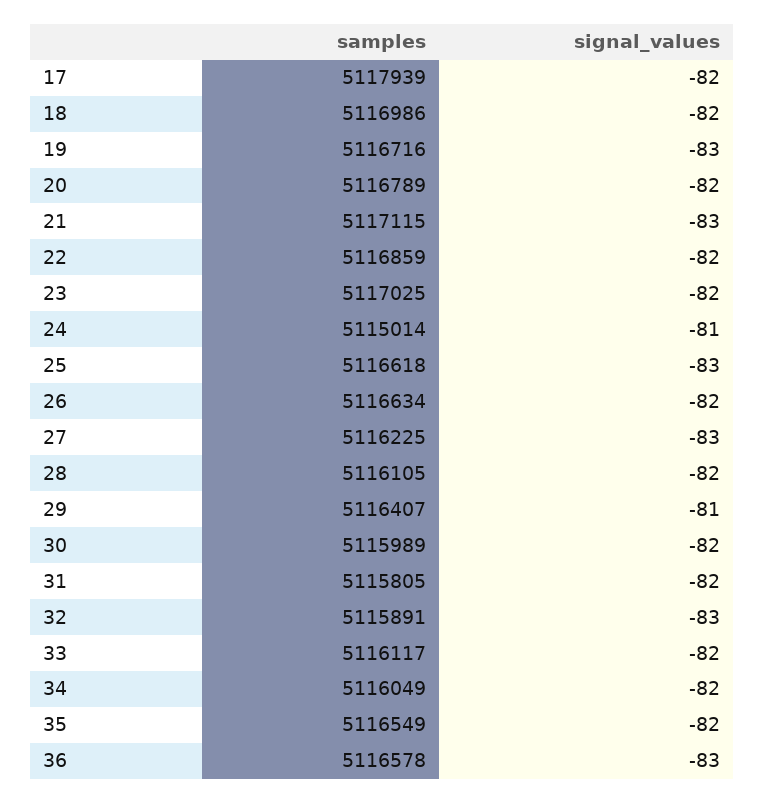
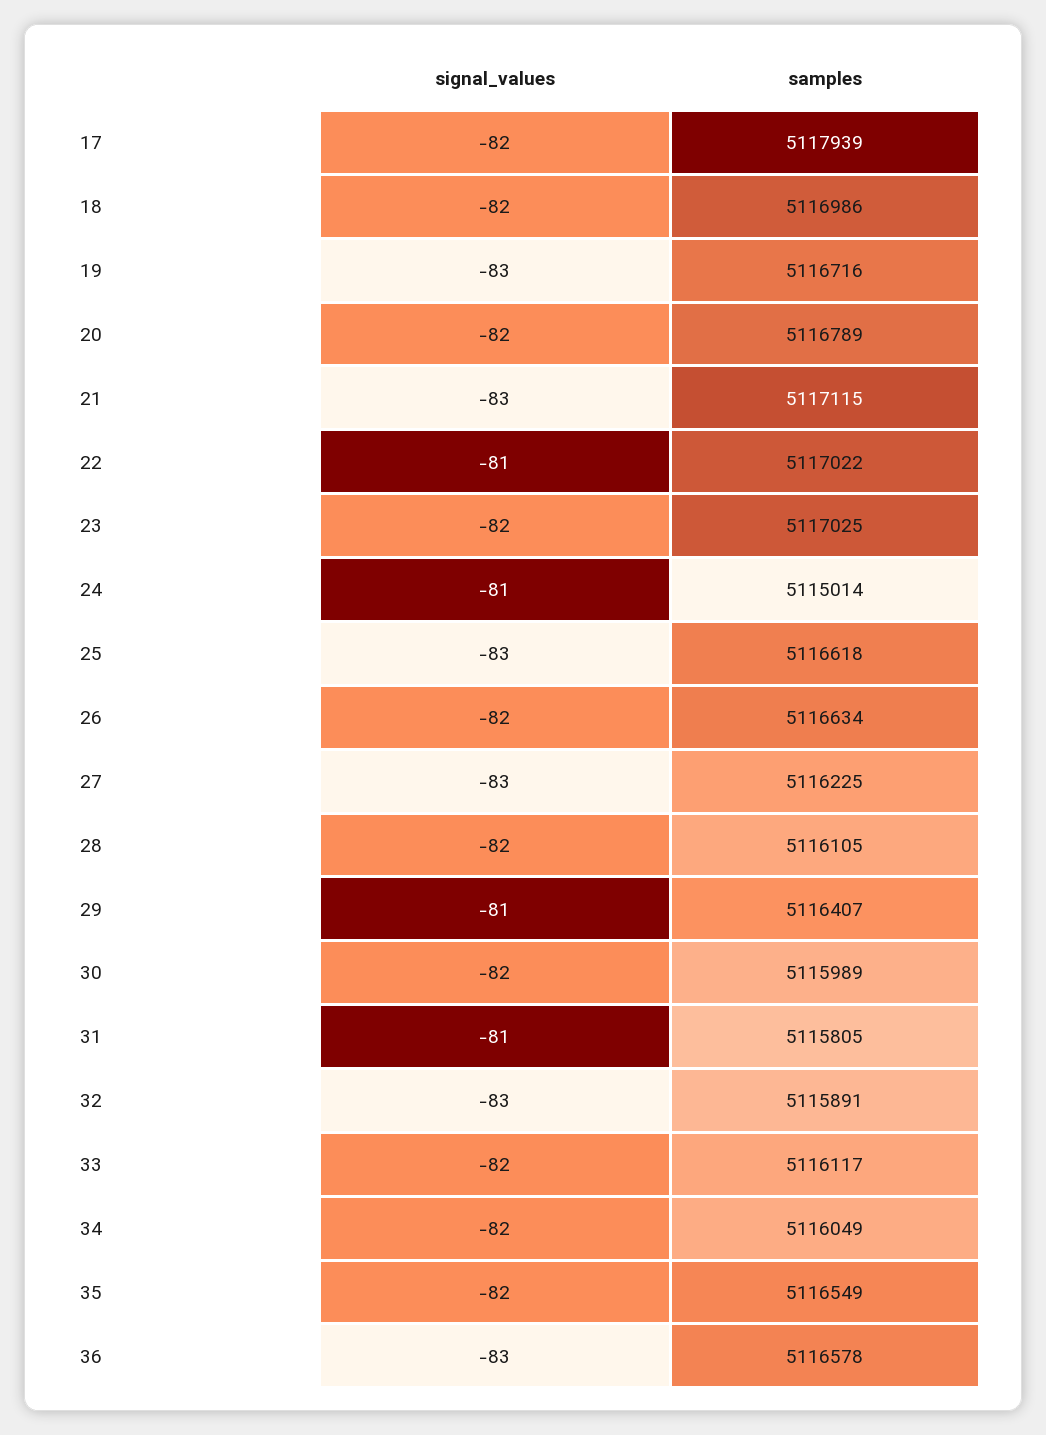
samples, 22: 5116859 -> 5117022
signal_values, 22: -82 -> -81
signal_values, 31: -82 -> -81

